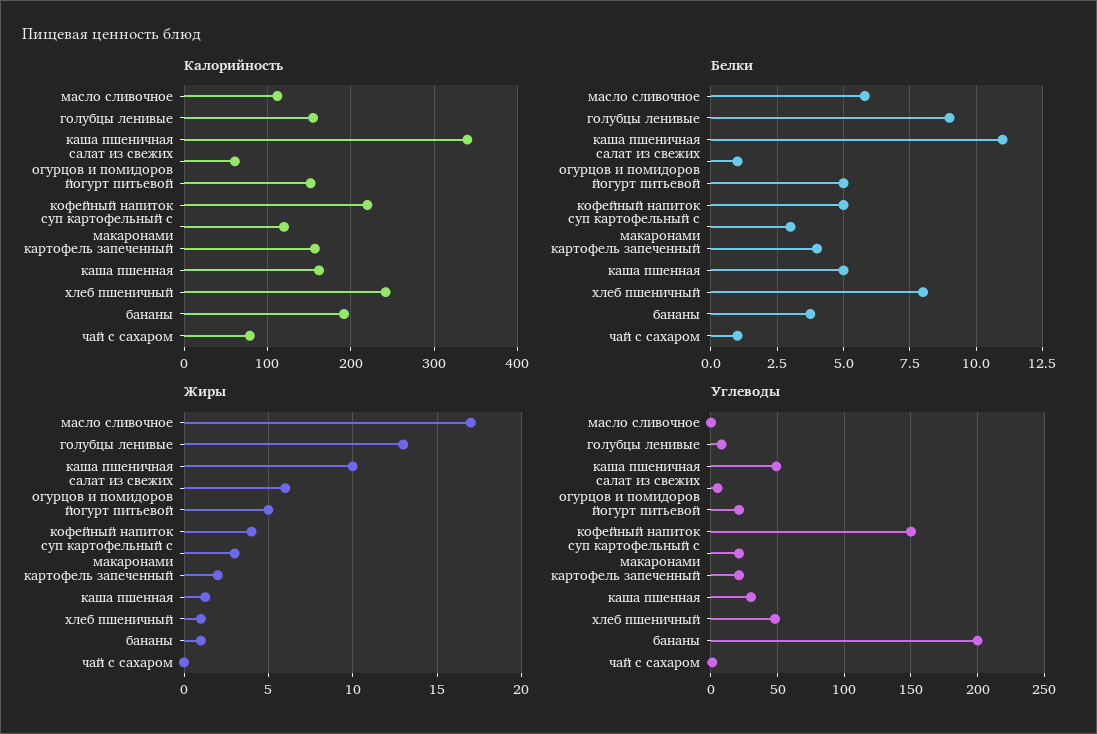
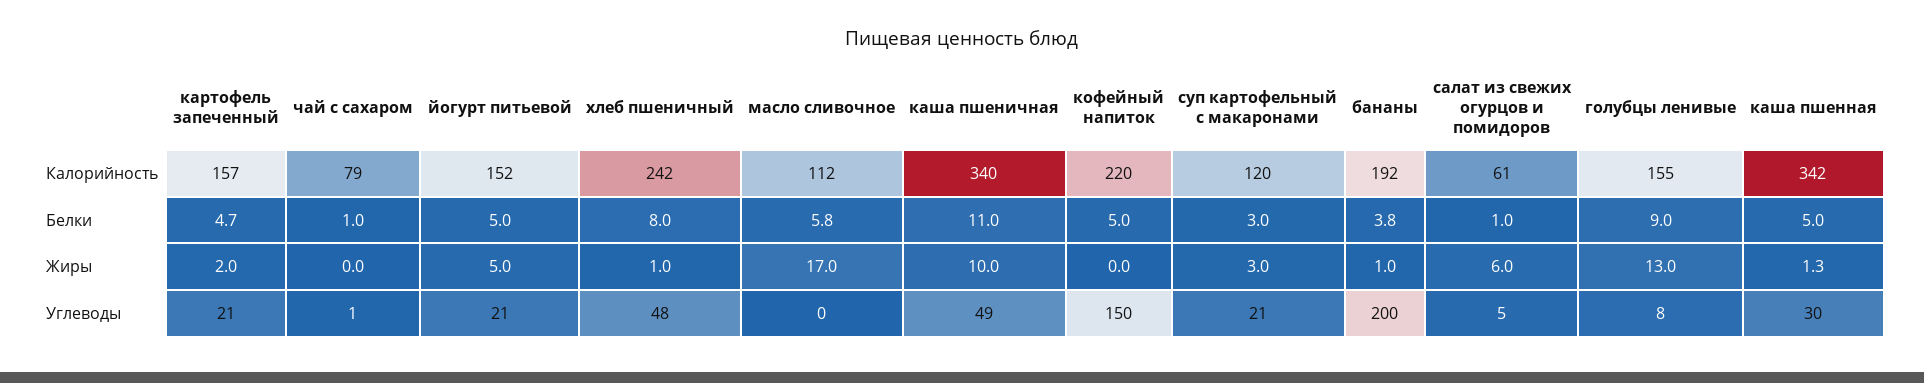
Калорийность, каша пшенная: 160 -> 342
Белки, картофель запеченный: 4 -> 4.7
Жиры, кофейный напиток: 4 -> 0

